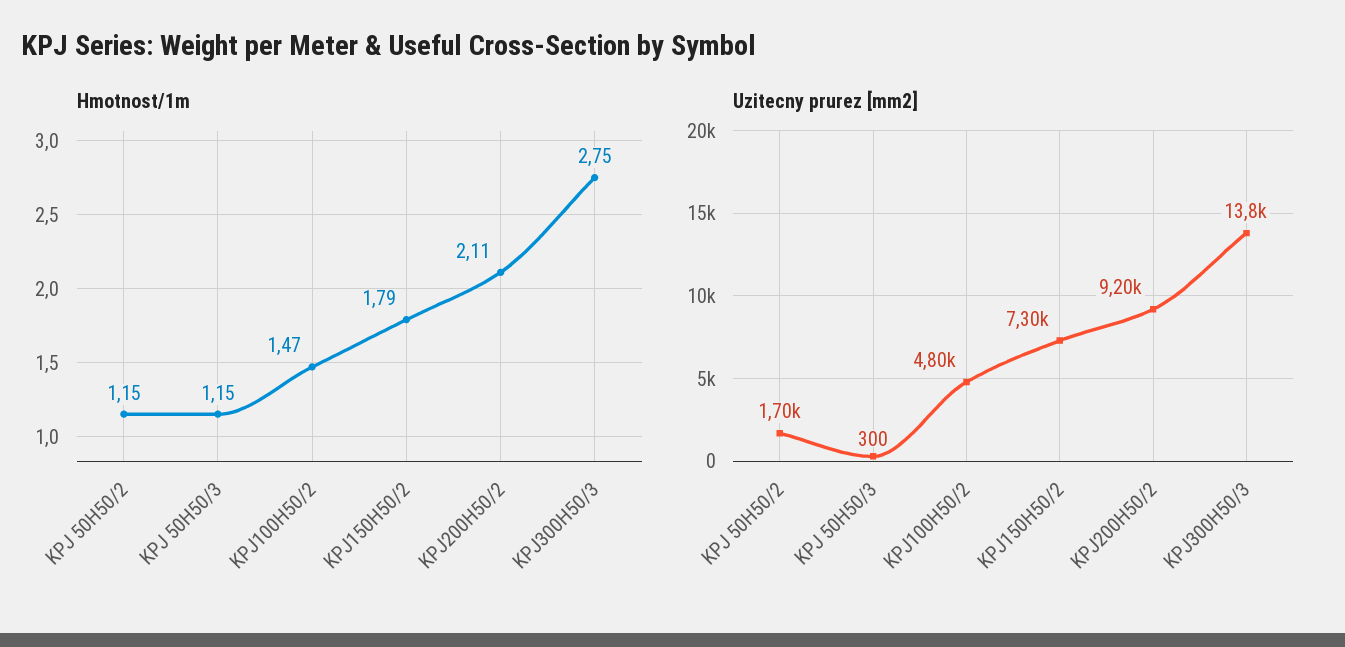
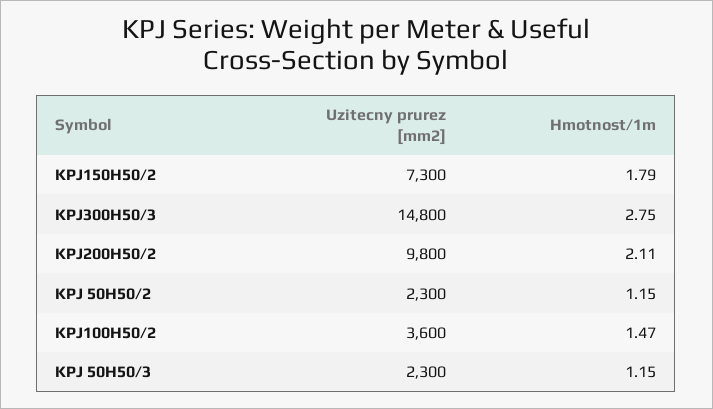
Uzitecny prurez [mm2], KPJ 50H50/2: 1700 -> 2300
Uzitecny prurez [mm2], KPJ 50H50/3: 300 -> 2300
Uzitecny prurez [mm2], KPJ100H50/2: 4800 -> 3600
Uzitecny prurez [mm2], KPJ200H50/2: 9200 -> 9800
Uzitecny prurez [mm2], KPJ300H50/3: 13800 -> 14800

